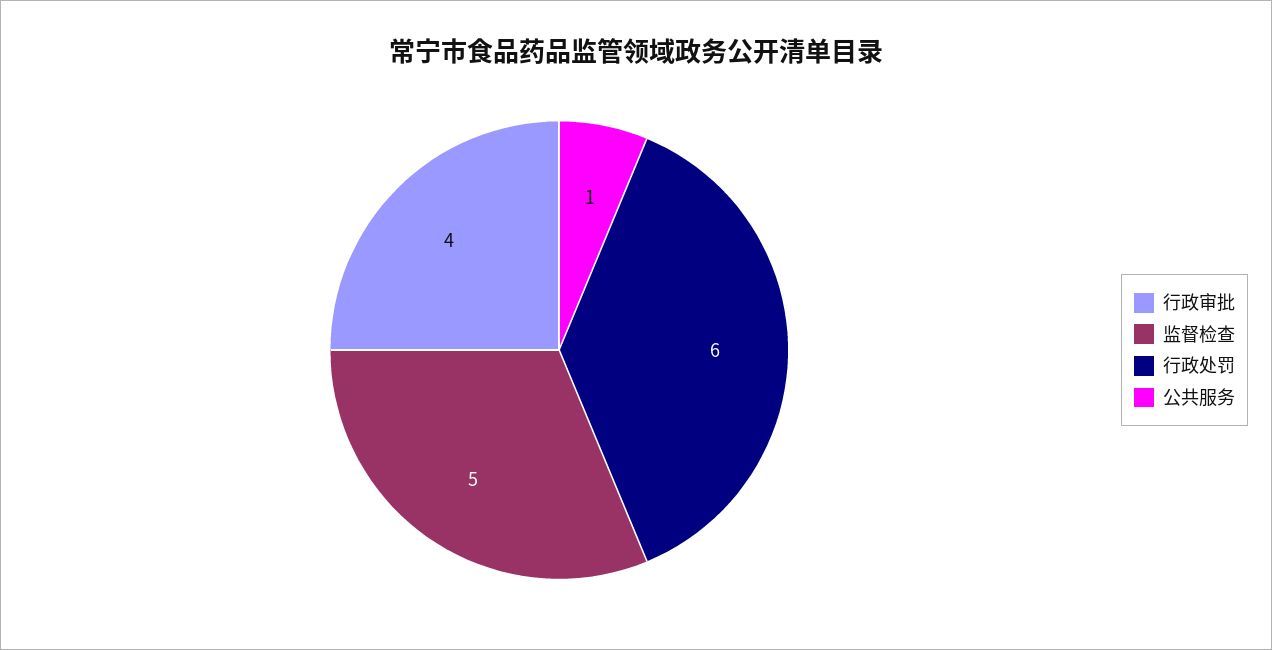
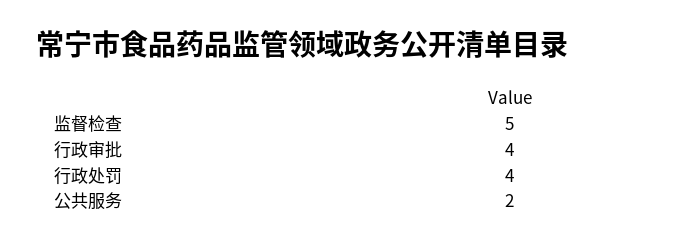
行政处罚: 6 -> 4
公共服务: 1 -> 2

